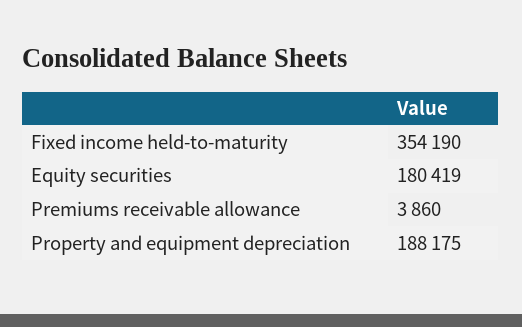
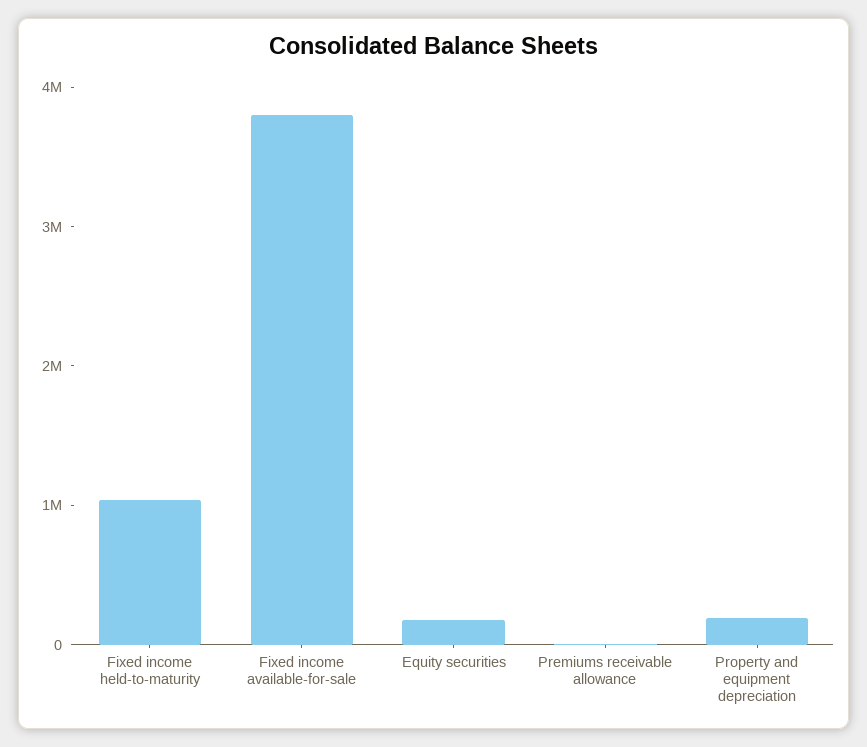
Fixed income held-to-maturity: 354190 -> 1000000
Fixed income available-for-sale: none -> 3800000

